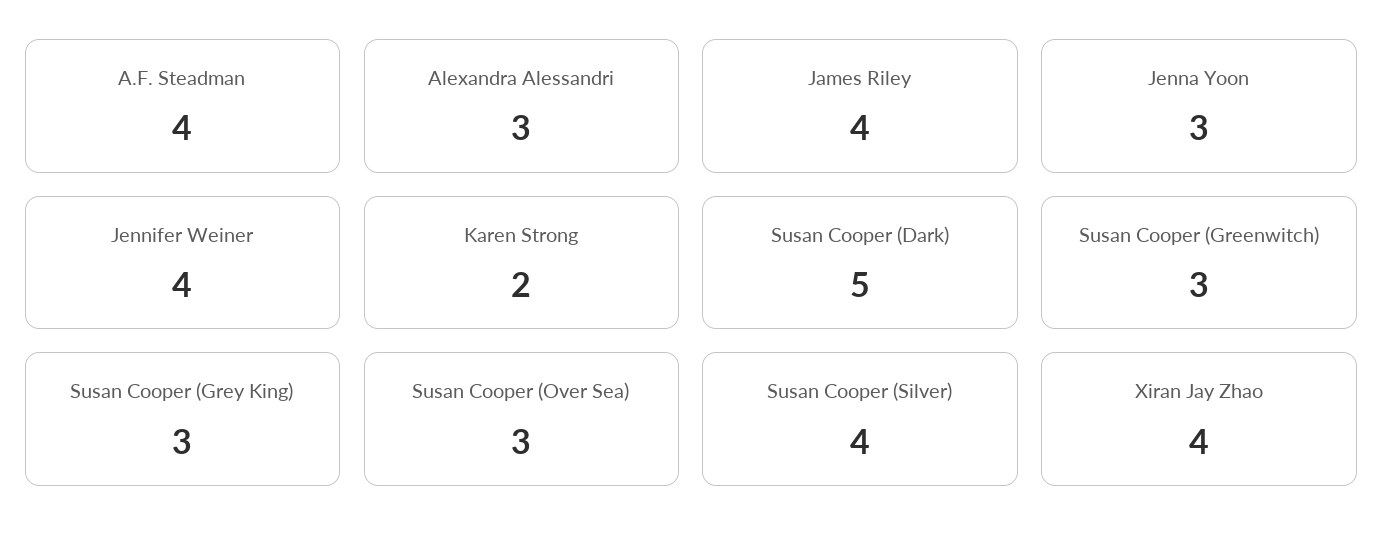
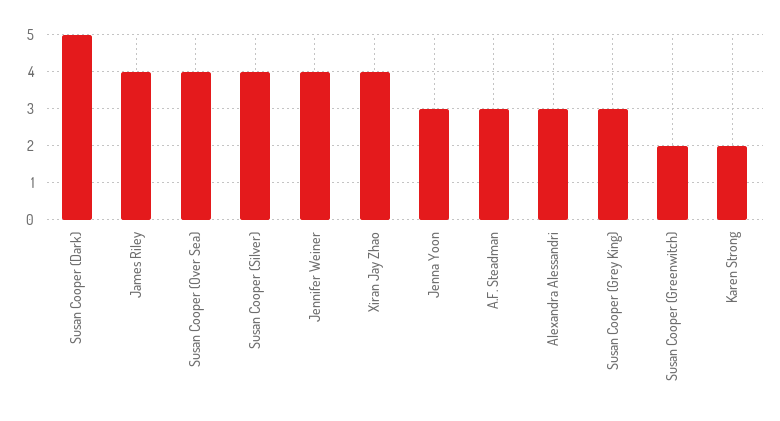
A.F. Steadman: 4 -> 3
Susan Cooper (Greenwitch): 3 -> 2
Susan Cooper (Over Sea): 3 -> 4

